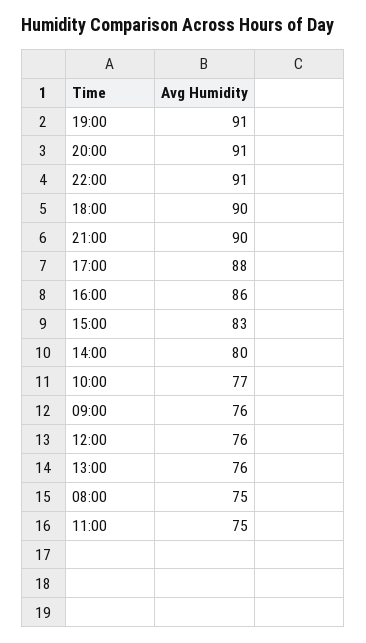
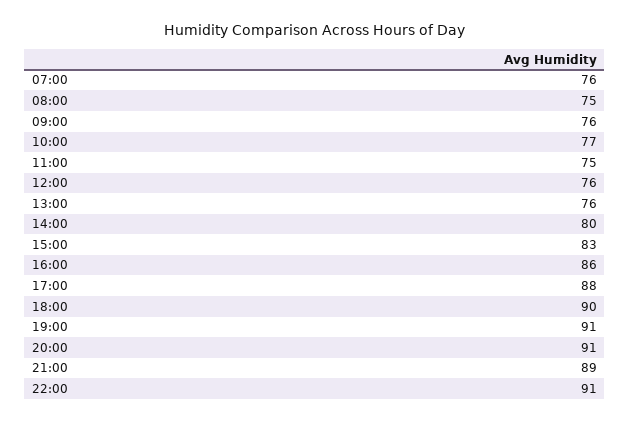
21:00: 90 -> 89
07:00: none -> 76

